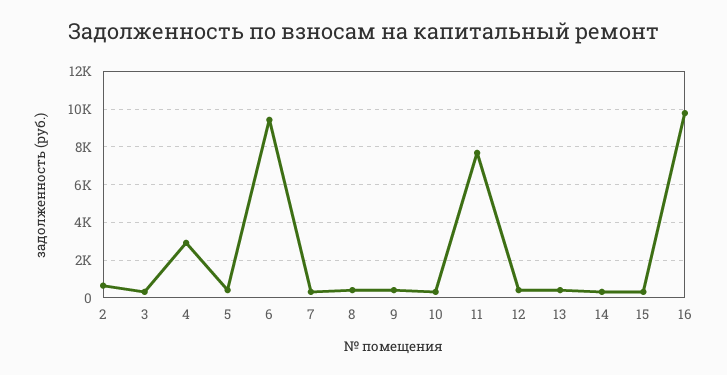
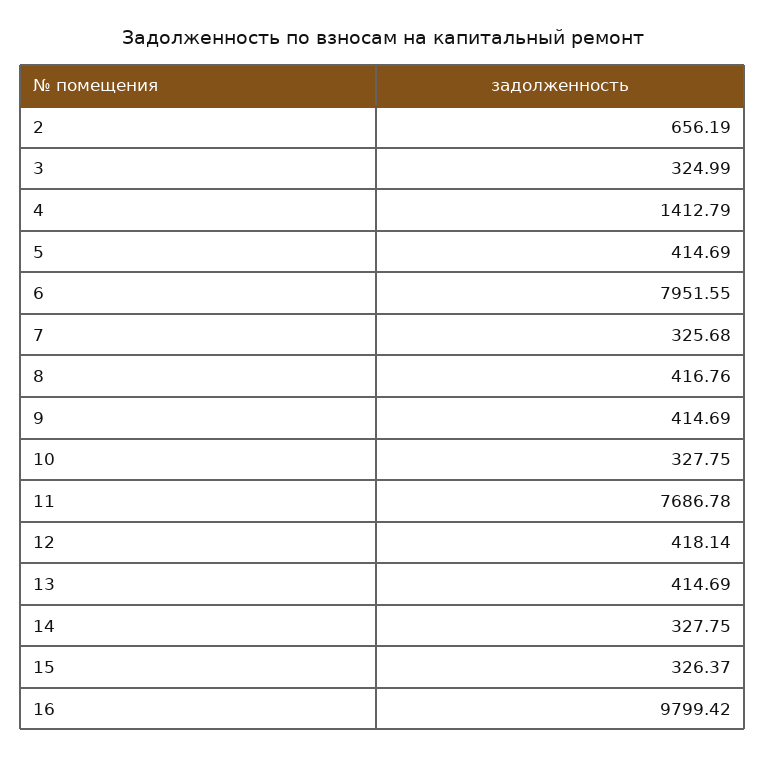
4: 3000 -> 1412.79
6: 9500 -> 7951.55

